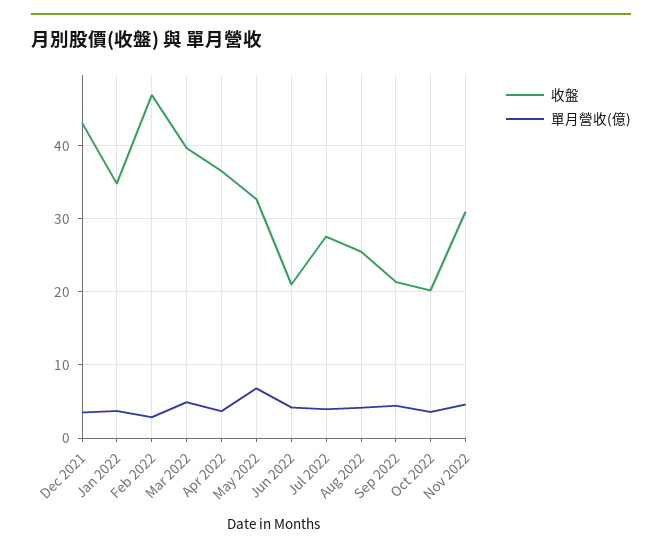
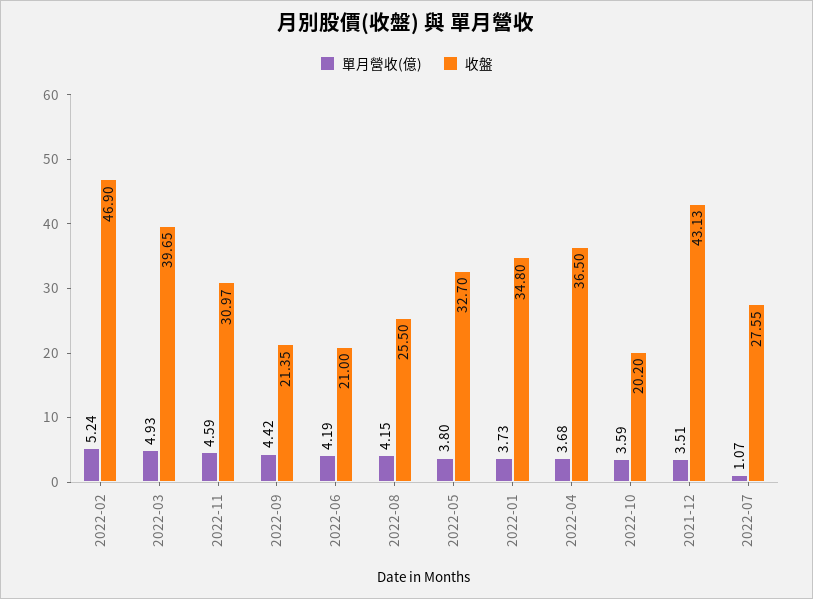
單月營收(億), Feb 2022: 3 -> 5.24
單月營收(億), May 2022: 7 -> 3.8
單月營收(億), Jul 2022: 4 -> 1.07

